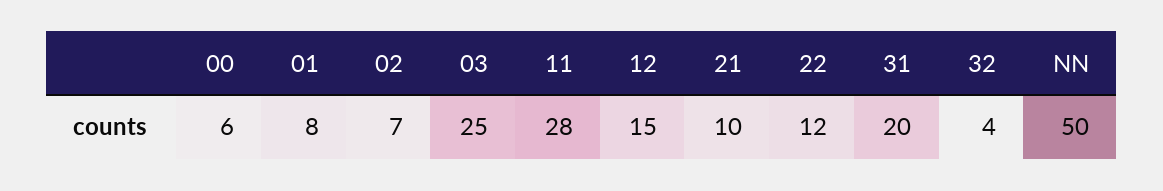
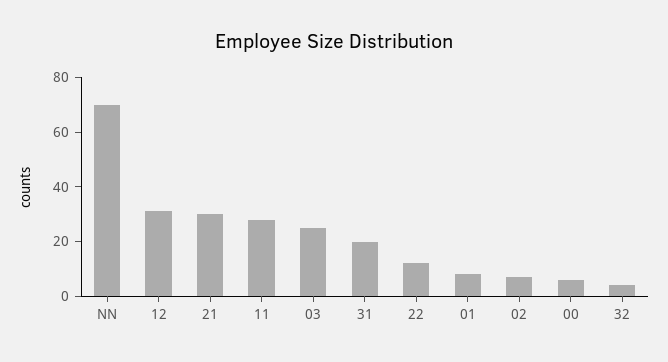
12: 15 -> 30
21: 10 -> 30
NN: 50 -> 70

